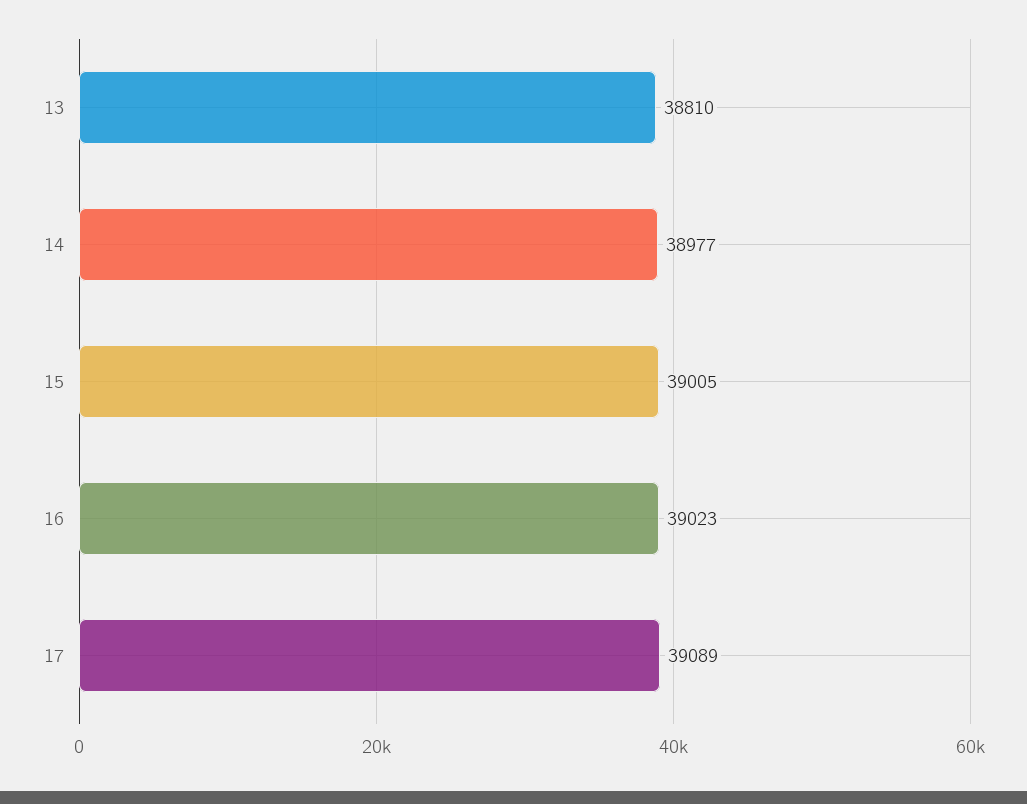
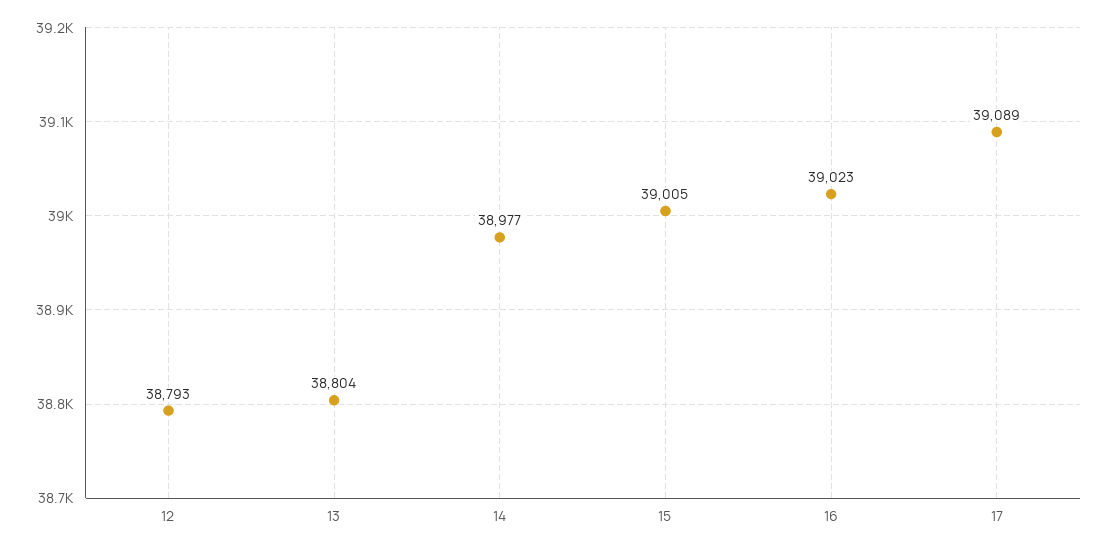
13: 38810 -> 38804
12: none -> 38793

